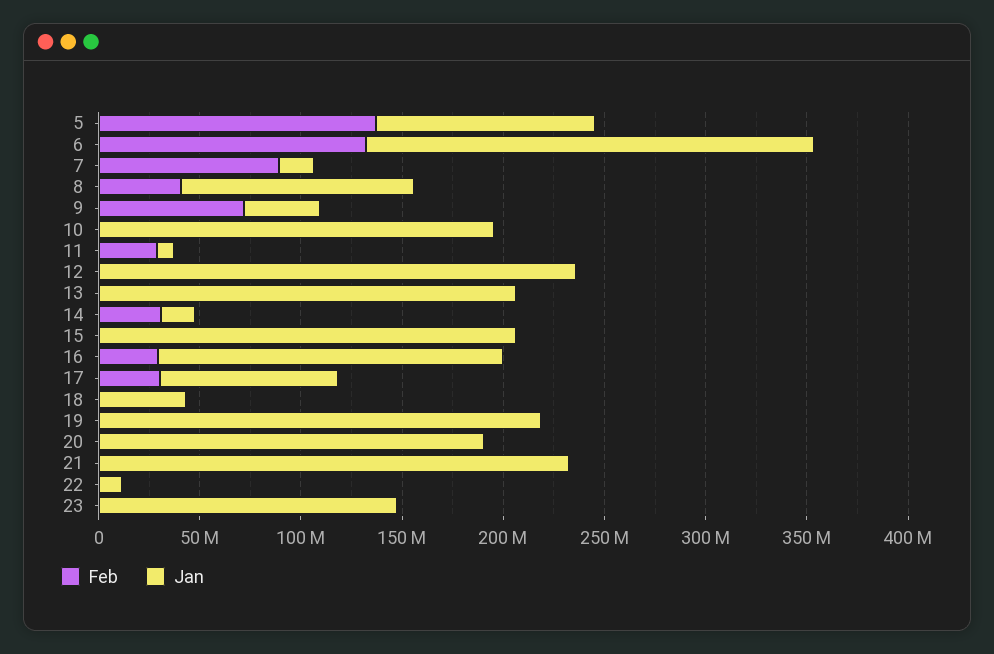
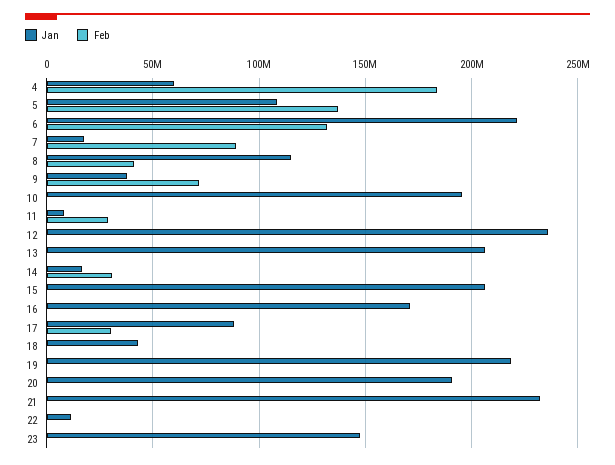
Feb, 16: 30000000 -> 0
Jan, 4: none -> 60000000
Feb, 4: none -> 185000000

